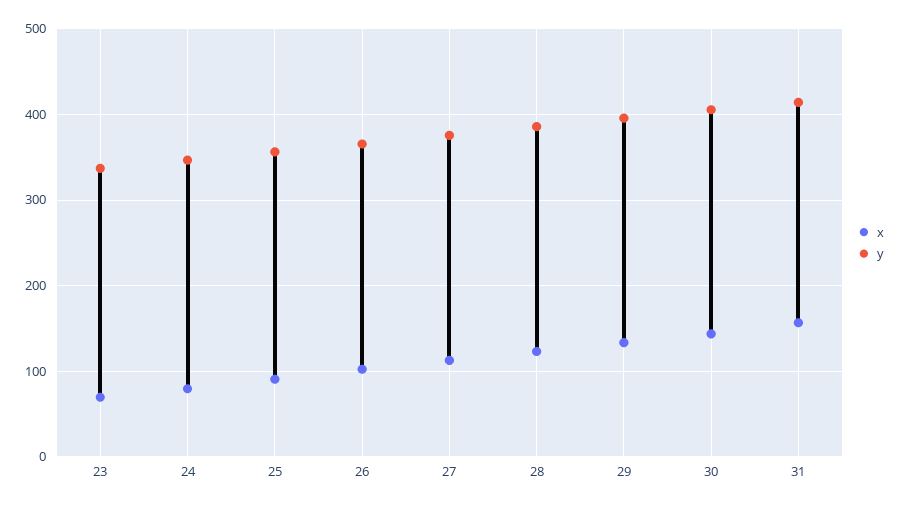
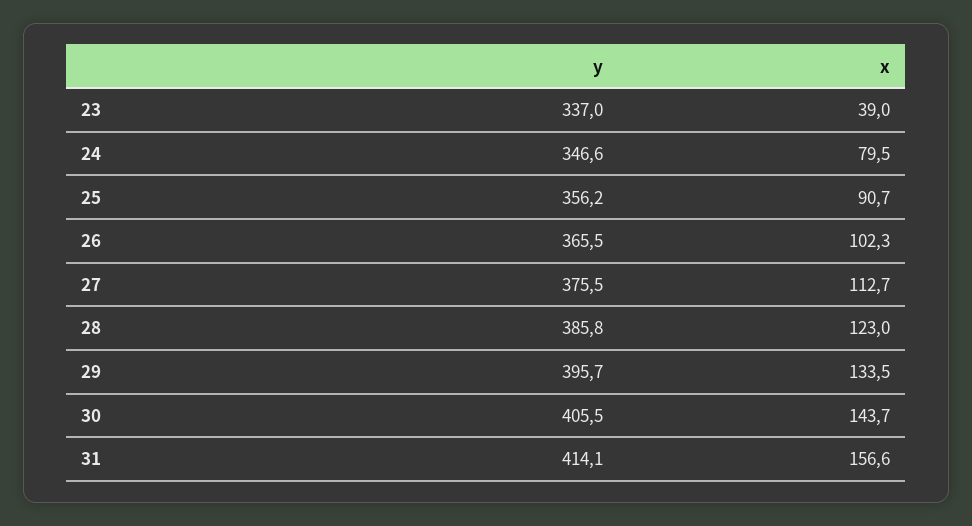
x, 23: 70 -> 39

